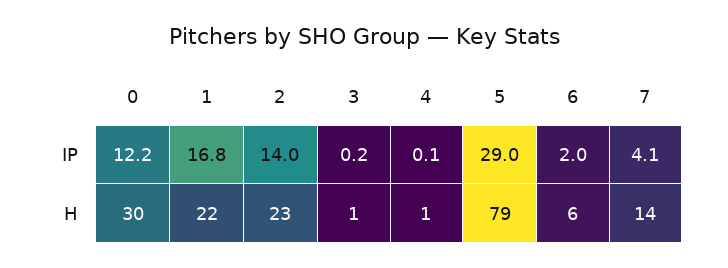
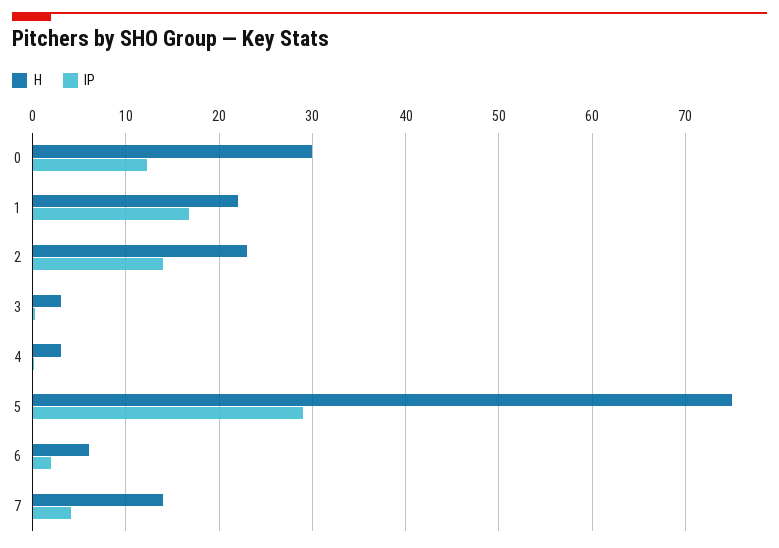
H, 3: 1 -> 3
H, 4: 1 -> 3
H, 5: 79 -> 75

